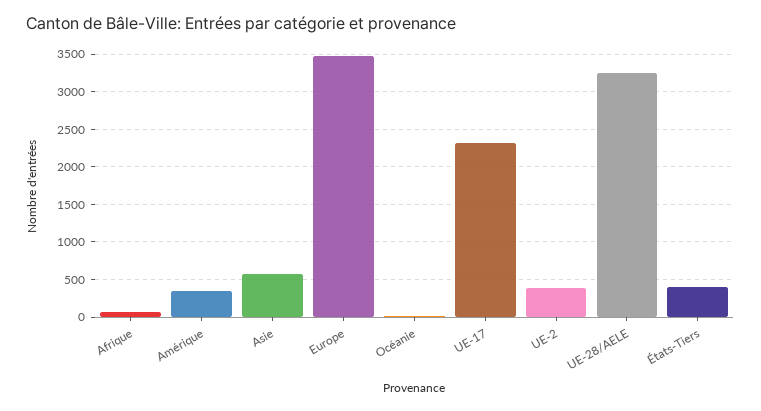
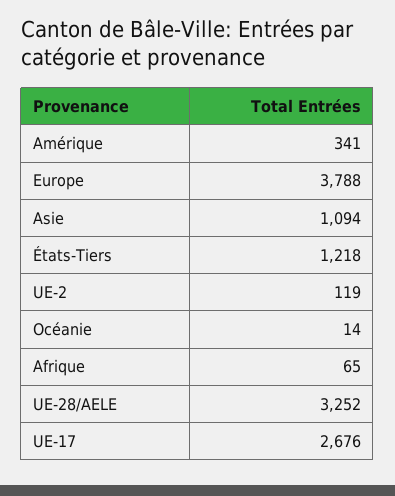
Asie: 600 -> 1094
Europe: 3500 -> 3788
UE-17: 2300 -> 2676
UE-2: 400 -> 119
États-Tiers: 400 -> 1218

